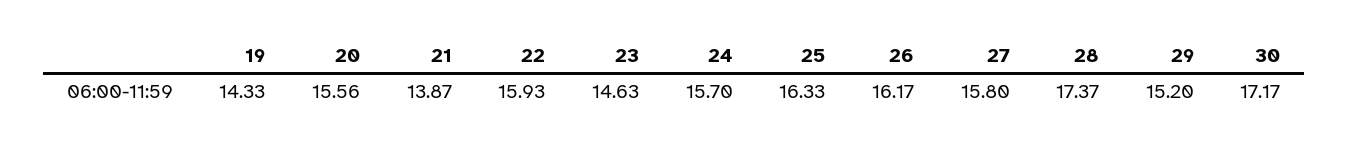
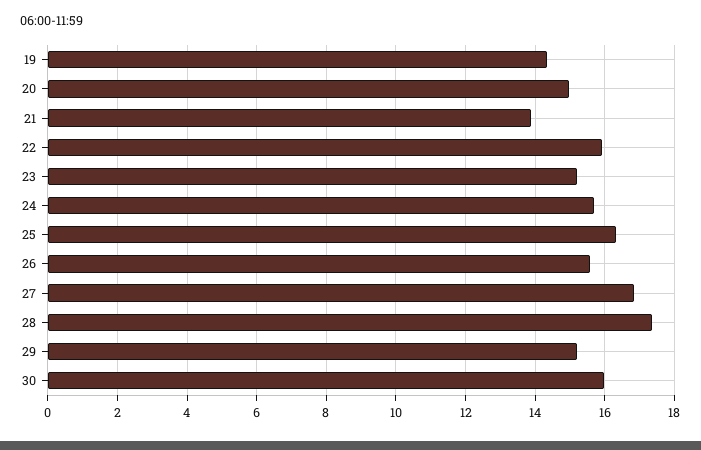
20: 15.56 -> 15
23: 14.63 -> 15.2
26: 16.17 -> 15.6
27: 15.8 -> 16.8
30: 17.17 -> 16

